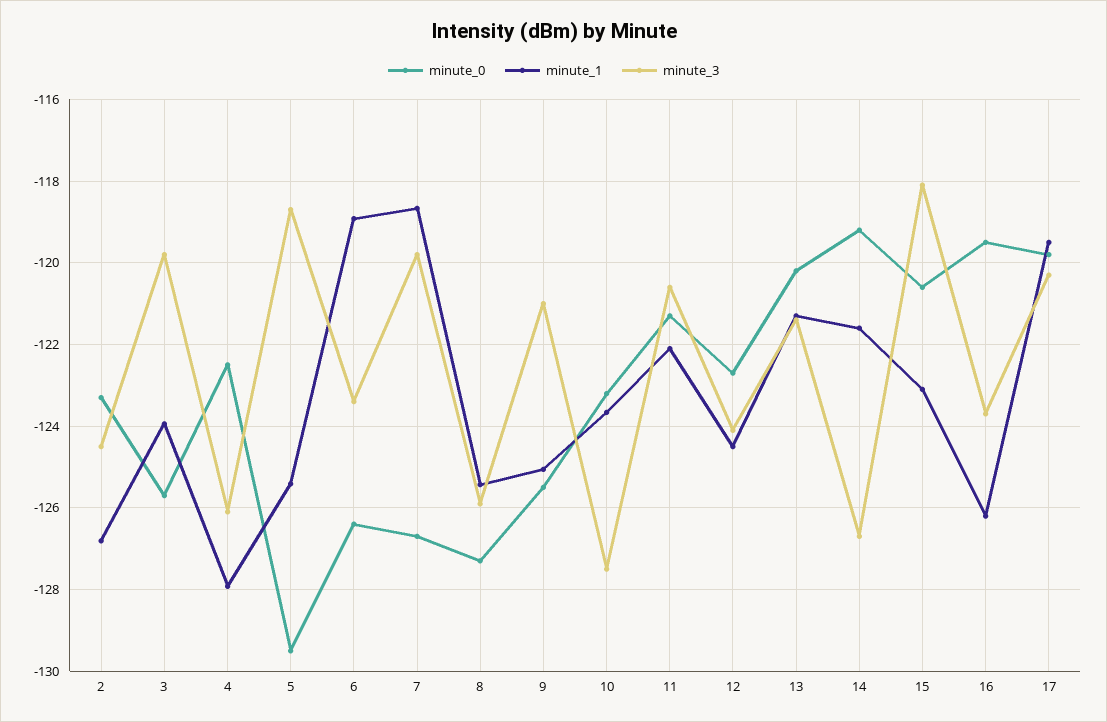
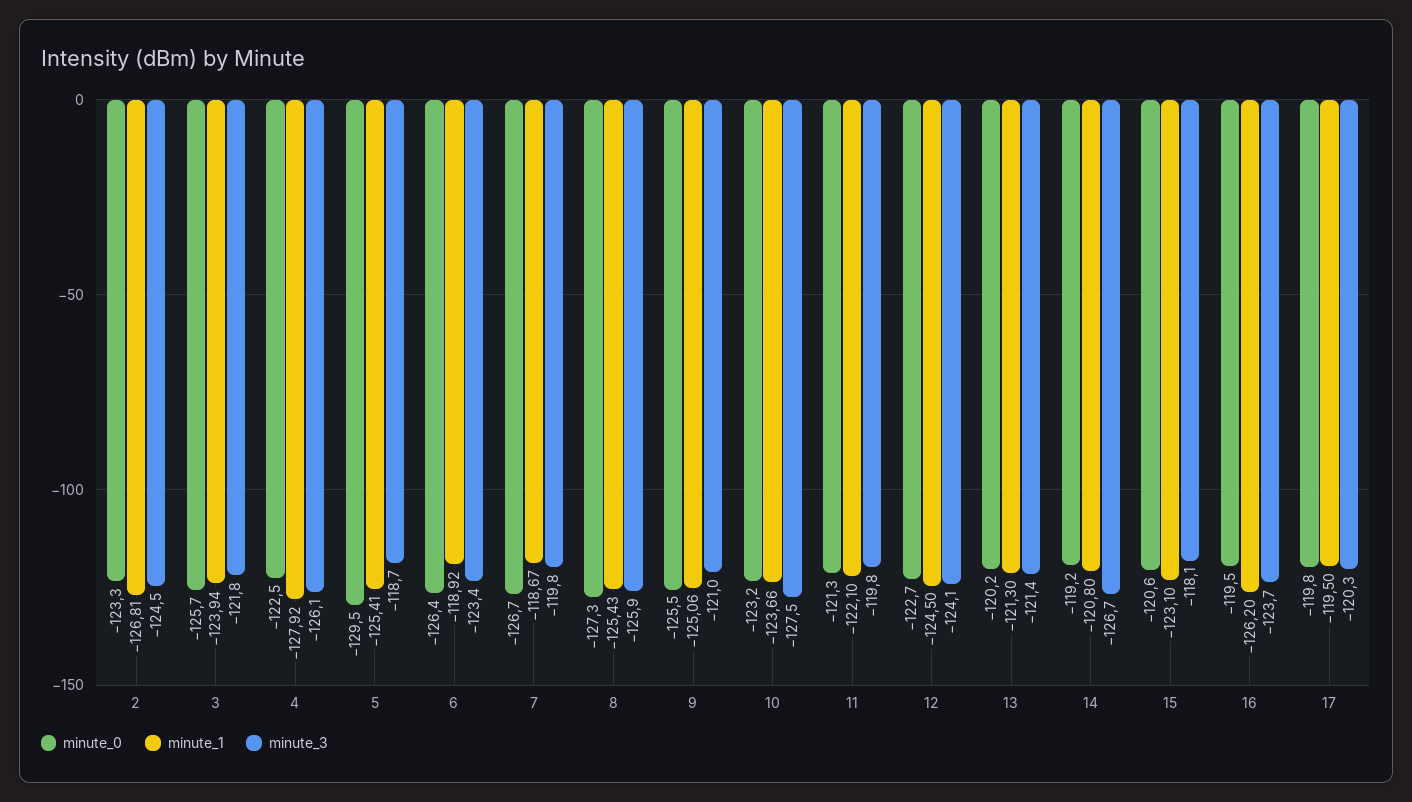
minute_3, 3: -119.8 -> -121.8
minute_3, 11: -120.6 -> -119.8
minute_1, 14: -121.6 -> -120.8

